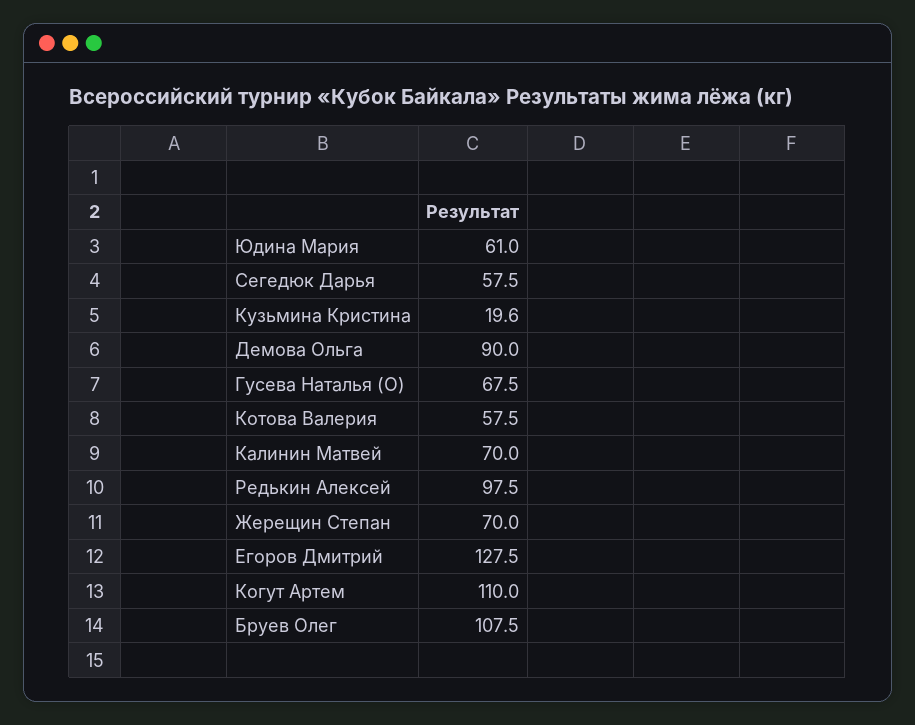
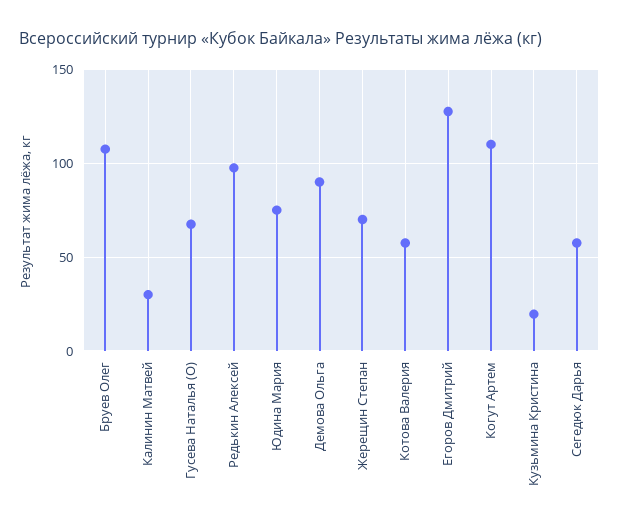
Юдина Мария: 61 -> 75
Калинин Матвей: 70 -> 30

